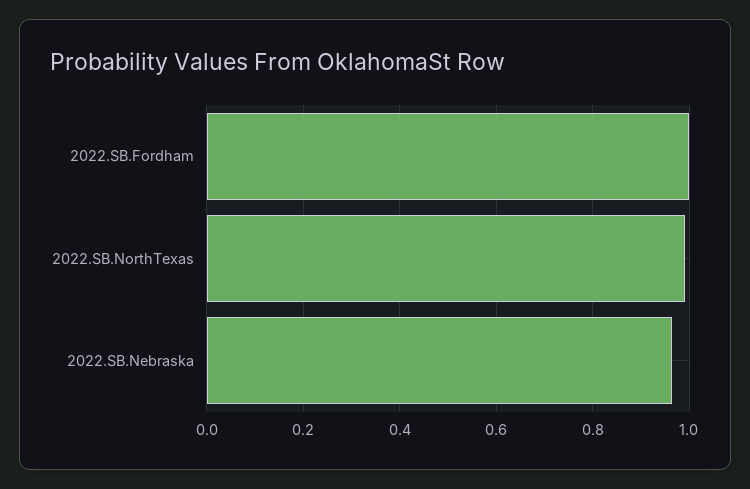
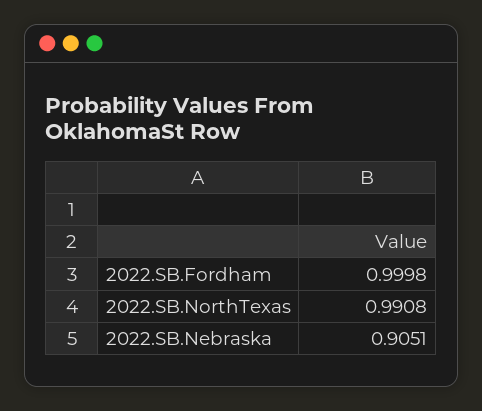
2022.SB.Nebraska: 0.96 -> 0.9051

